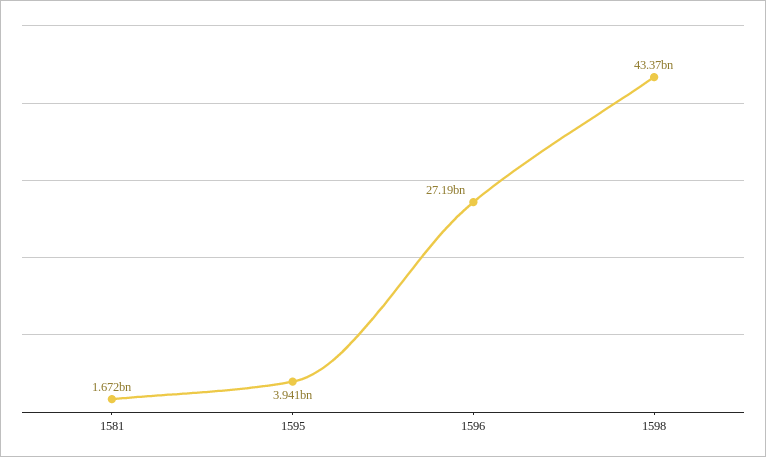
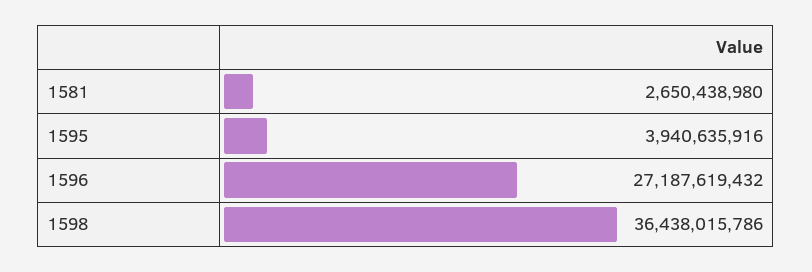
1581: 1672000000 -> 2650438980
1598: 43370000000 -> 36438015786

